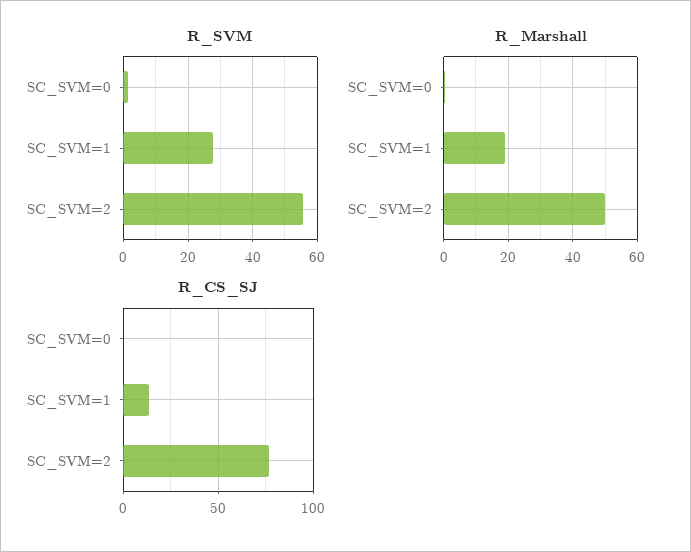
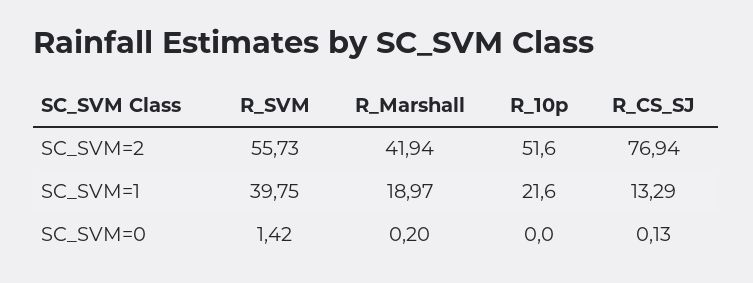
R_SVM, SC_SVM=1: 28 -> 39.75
R_Marshall, SC_SVM=2: 50 -> 41.94
R_10p, SC_SVM=2: none -> 51.6
R_10p, SC_SVM=1: none -> 21.6
R_10p, SC_SVM=0: none -> 0

